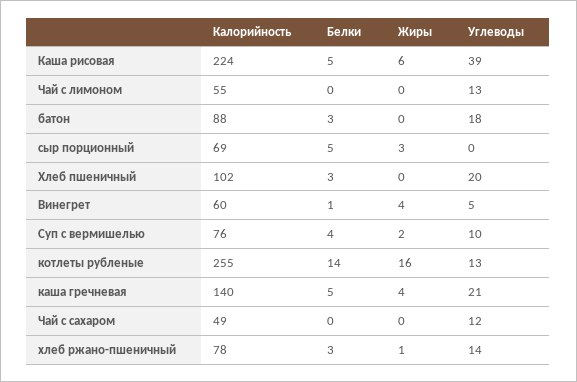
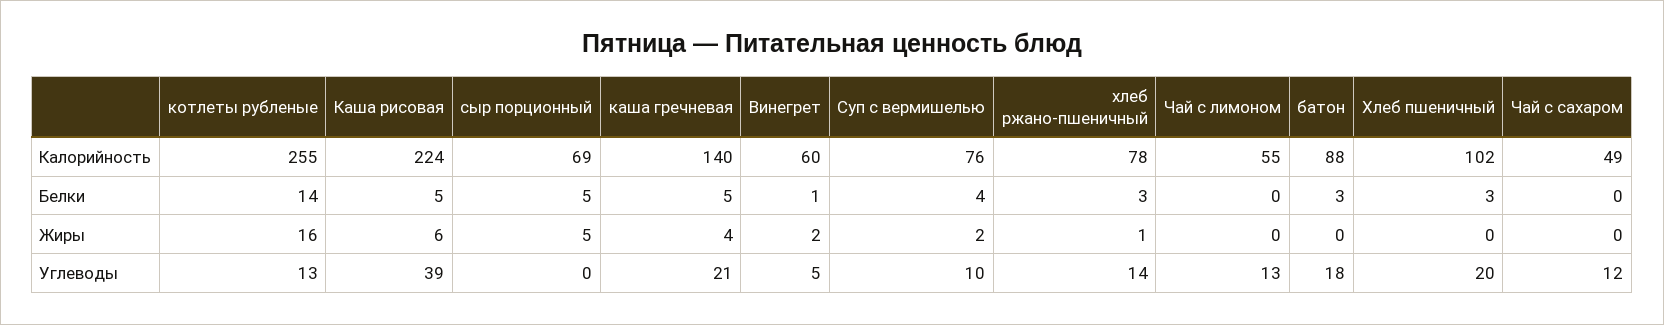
Жиры, сыр порционный: 3 -> 5
Жиры, Винегрет: 4 -> 2

